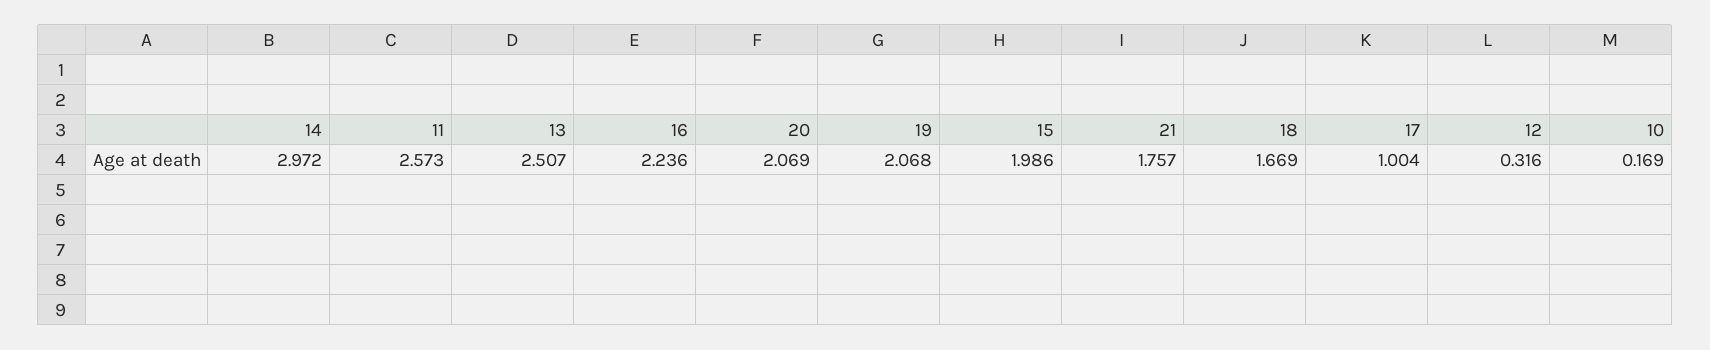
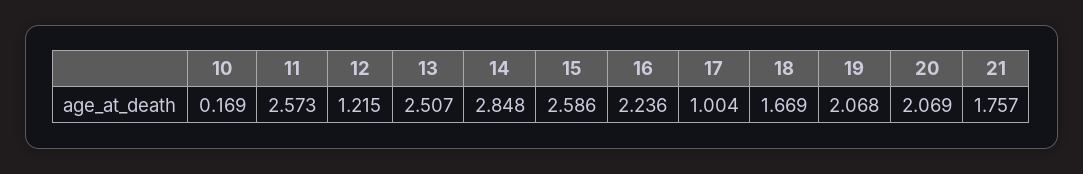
14: 2.972 -> 2.848
15: 1.986 -> 2.586
12: 0.316 -> 1.215

